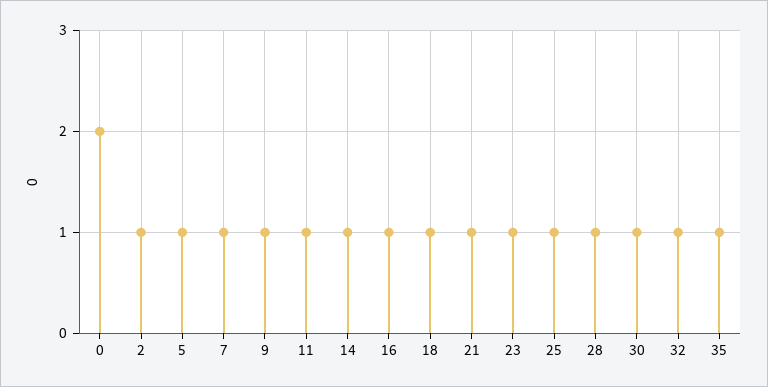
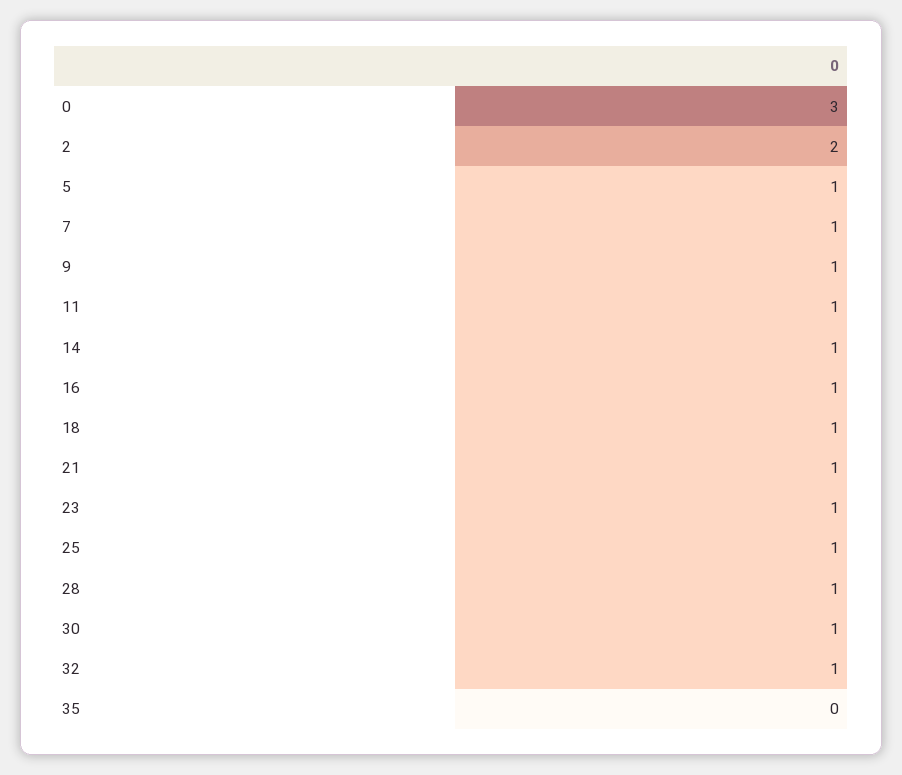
0: 2 -> 3
2: 1 -> 2
35: 1 -> 0

